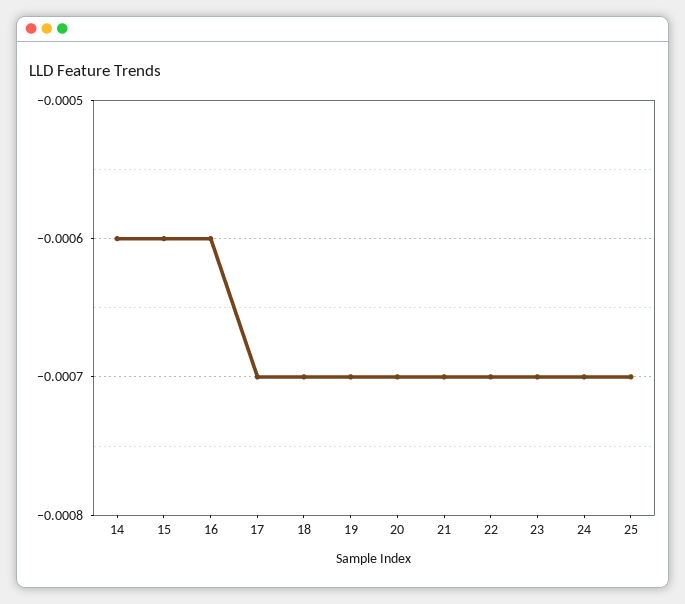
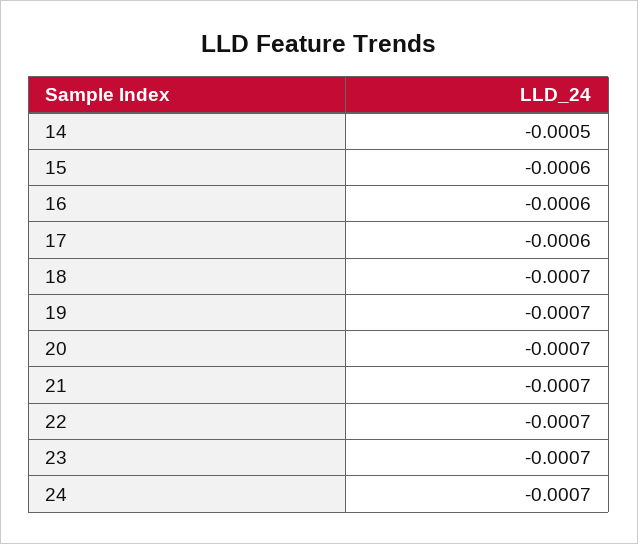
14: -0.0006 -> -0.0005
17: -0.0007 -> -0.0006
25: -0.0007 -> none

